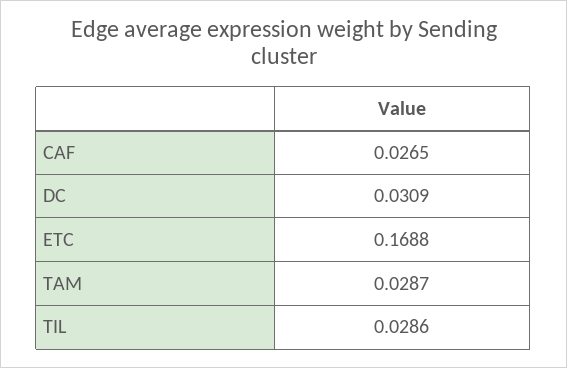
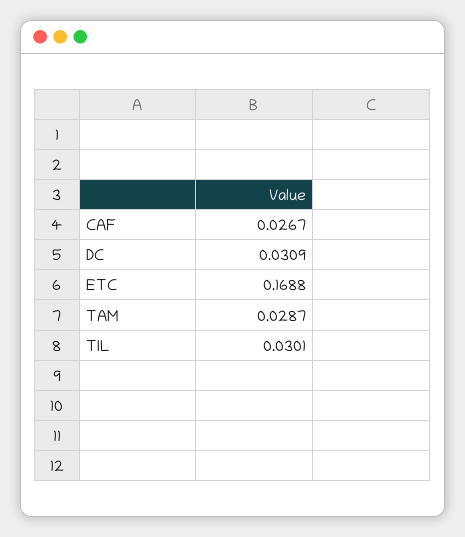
CAF: 0.0265 -> 0.0267
TIL: 0.0286 -> 0.0301

